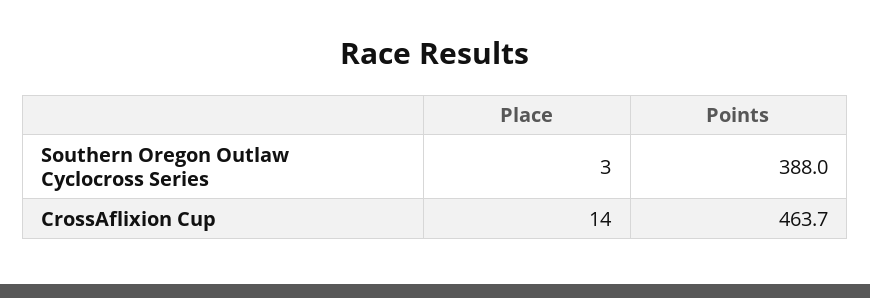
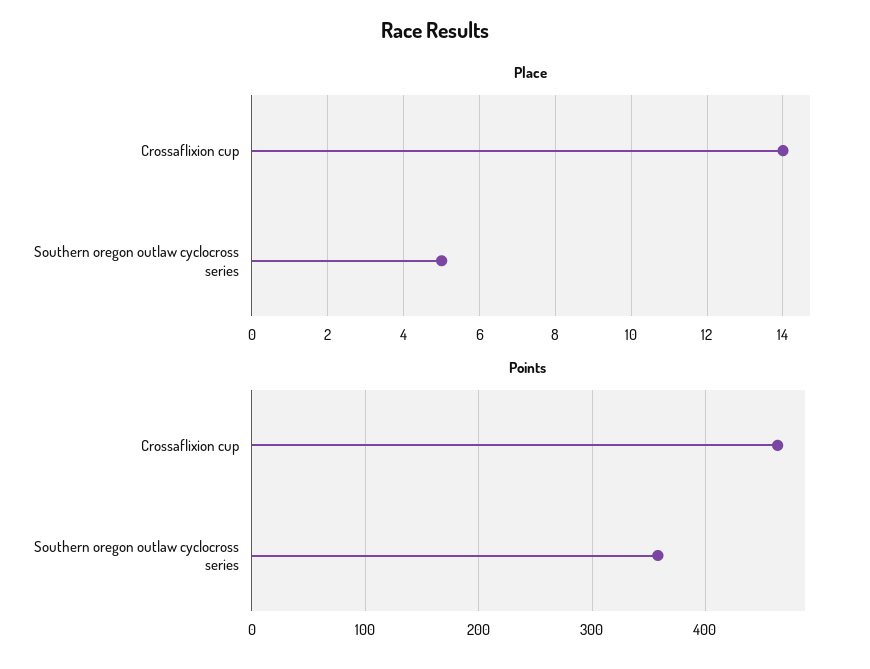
Place, Southern Oregon Outlaw Cyclocross Series: 3 -> 5
Points, Southern Oregon Outlaw Cyclocross Series: 388 -> 360

